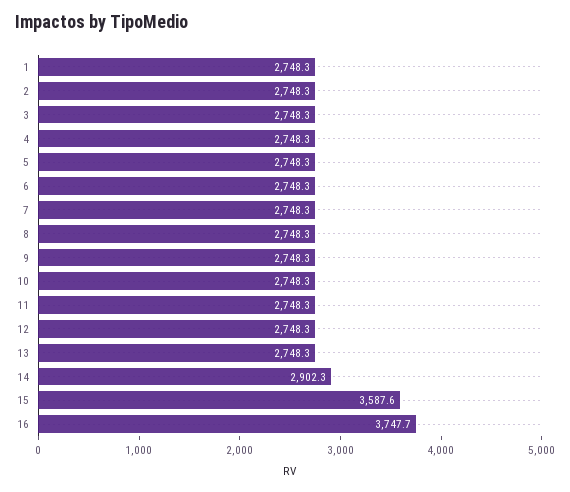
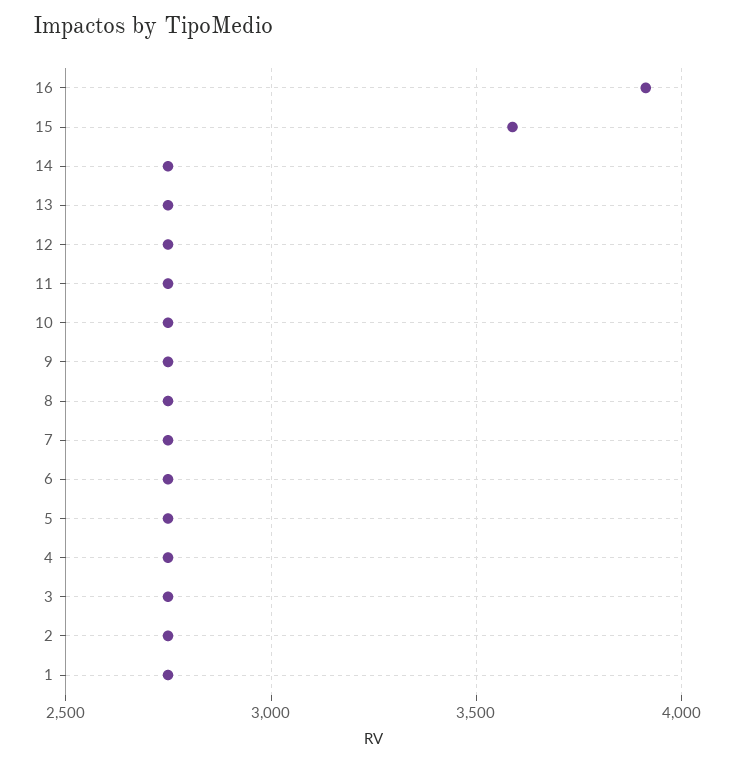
14: 2902.3 -> 2750
16: 3747.7 -> 3900

